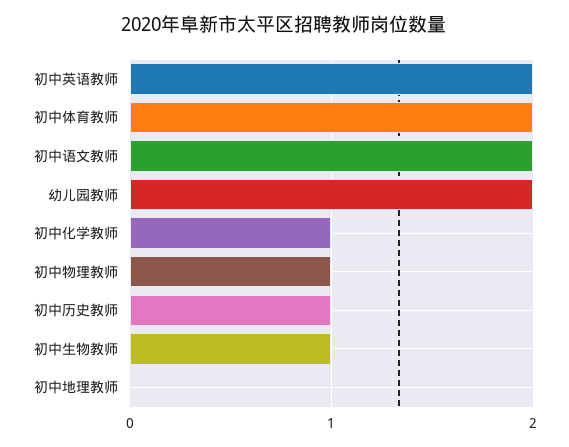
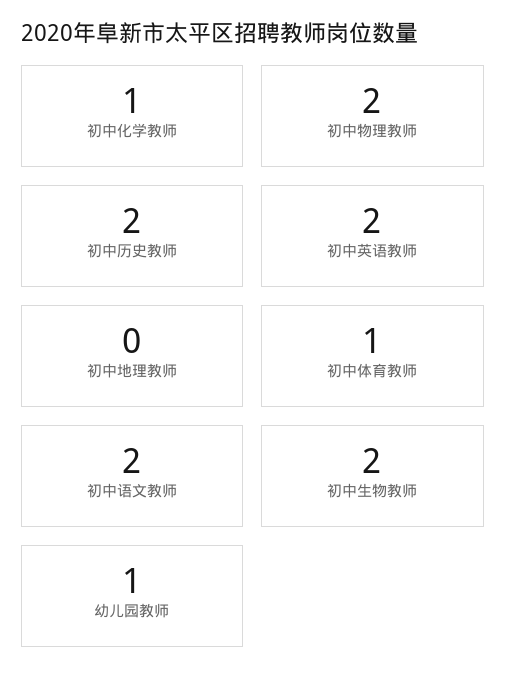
初中体育教师: 2 -> 1
幼儿园教师: 2 -> 1
初中物理教师: 1 -> 2
初中历史教师: 1 -> 2
初中生物教师: 1 -> 2

